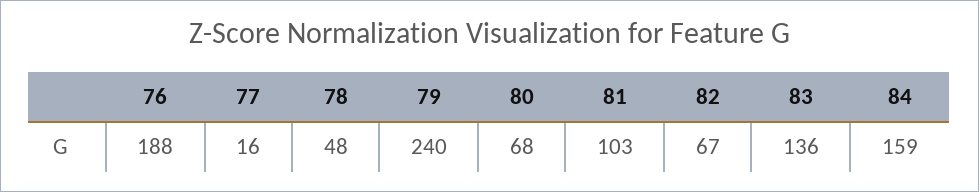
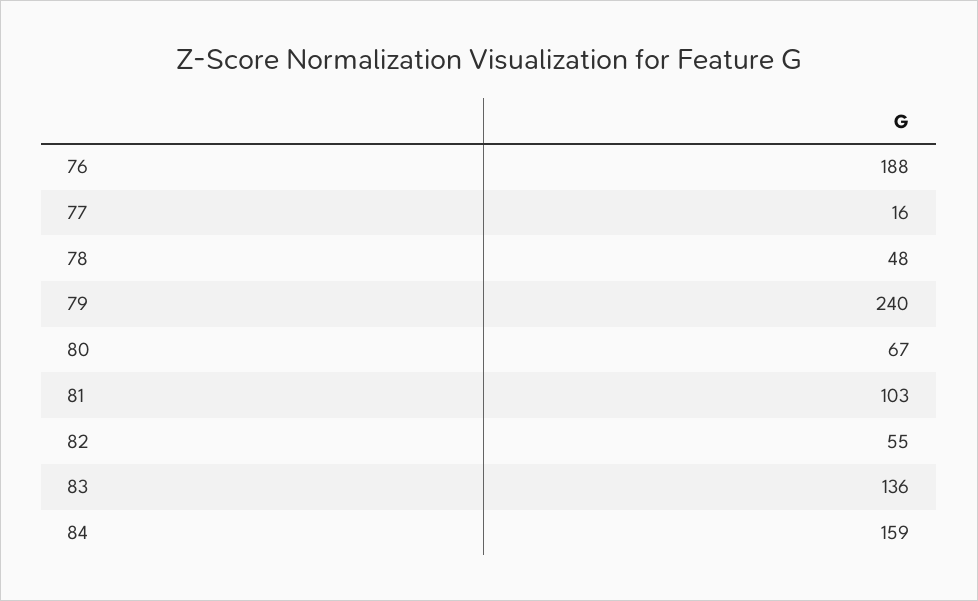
80: 68 -> 67
82: 67 -> 55

